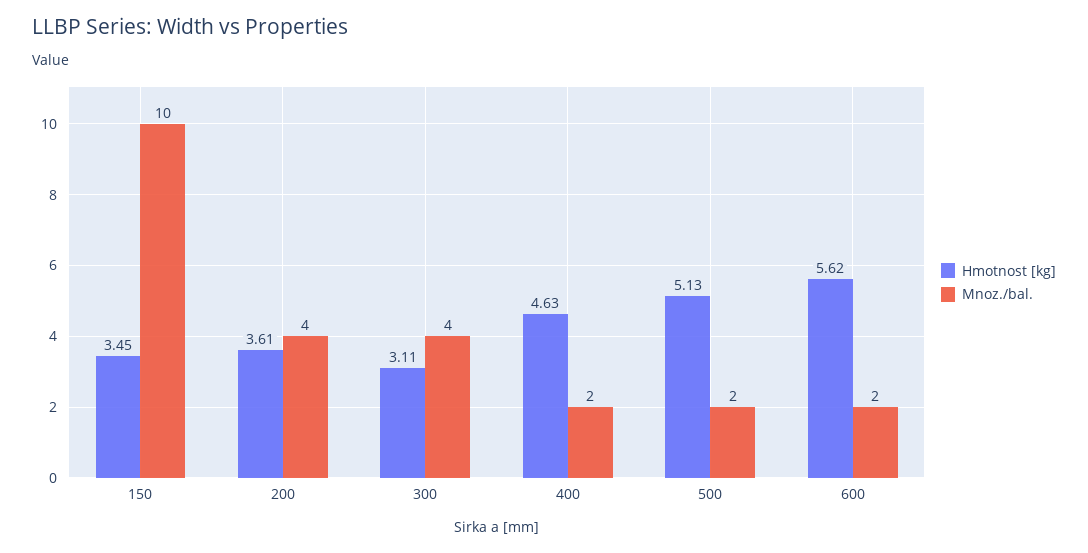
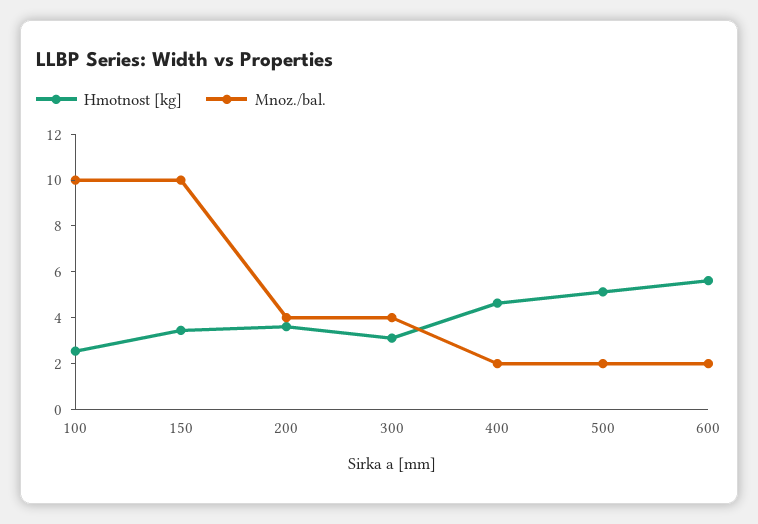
Hmotnost [kg], 100: none -> 2.5
Mnoz./bal., 100: none -> 10

